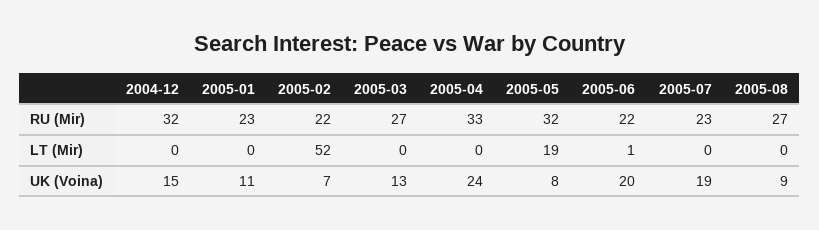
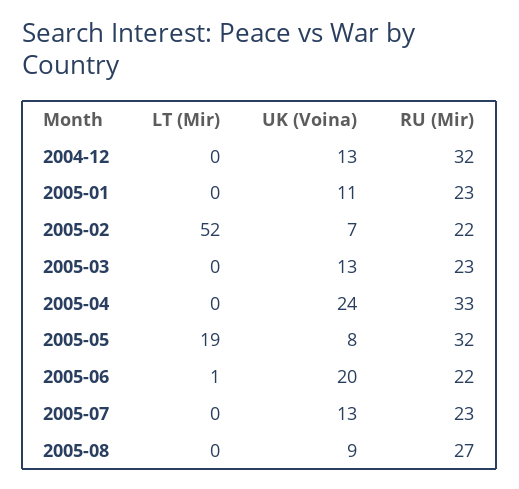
2005-03, RU (Mir): 27 -> 23
2004-12, UK (Voina): 15 -> 13
2005-07, UK (Voina): 19 -> 13

